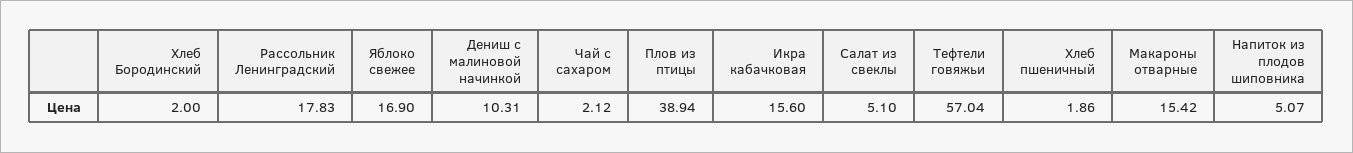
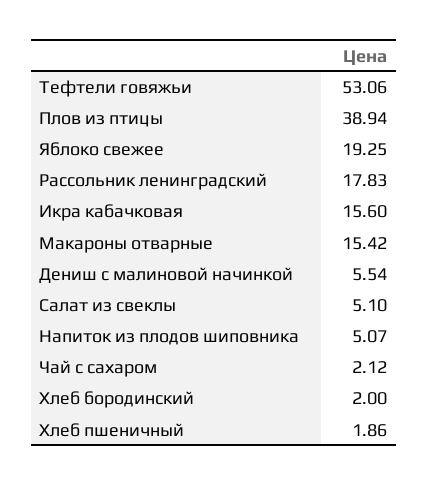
Яблоко свежее: 16.9 -> 19.25
Дениш с малиновой начинкой: 10.31 -> 5.54
Тефтели говяжьи: 57.04 -> 53.06

